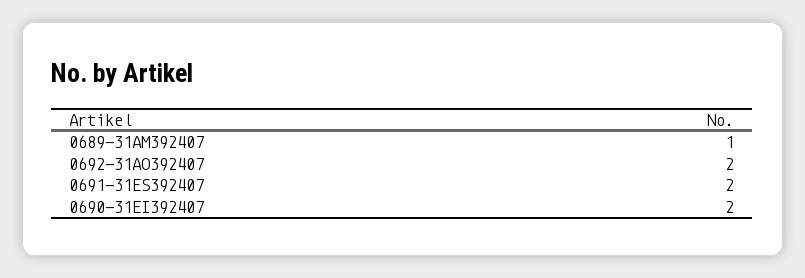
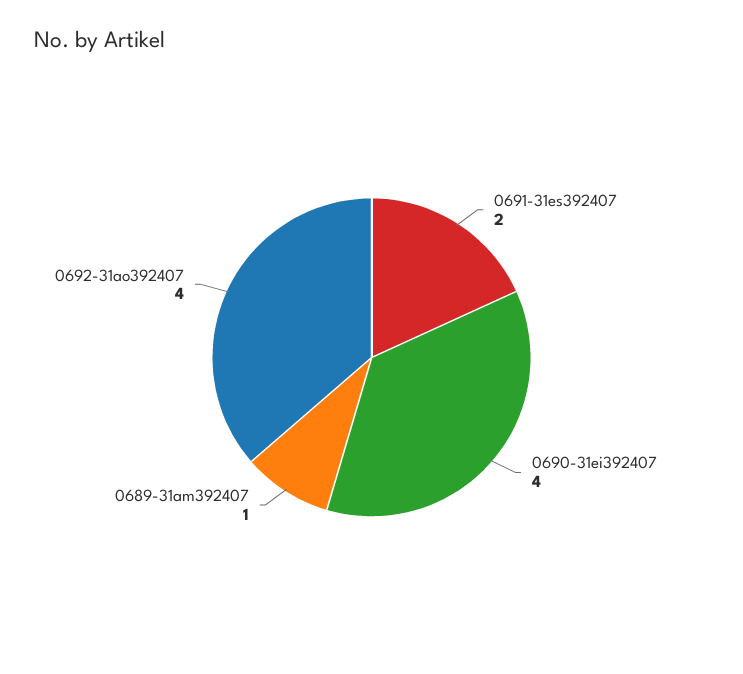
0692-31AO392407: 2 -> 4
0690-31EI392407: 2 -> 4

